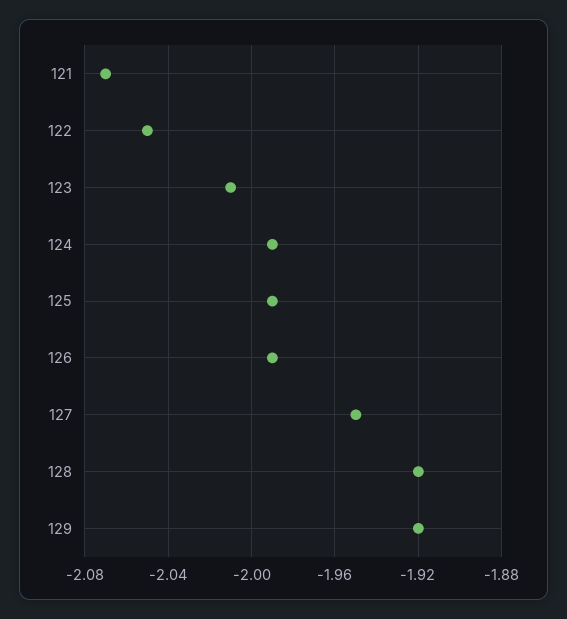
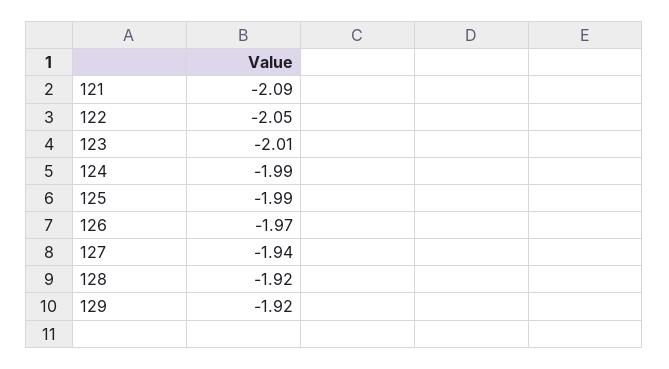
121: -2.07 -> -2.09
126: -1.99 -> -1.97
127: -1.95 -> -1.94

